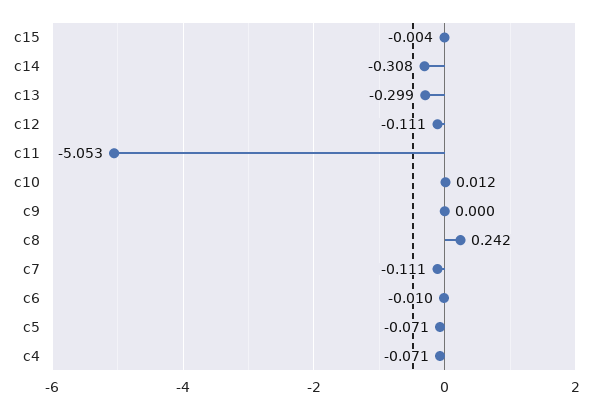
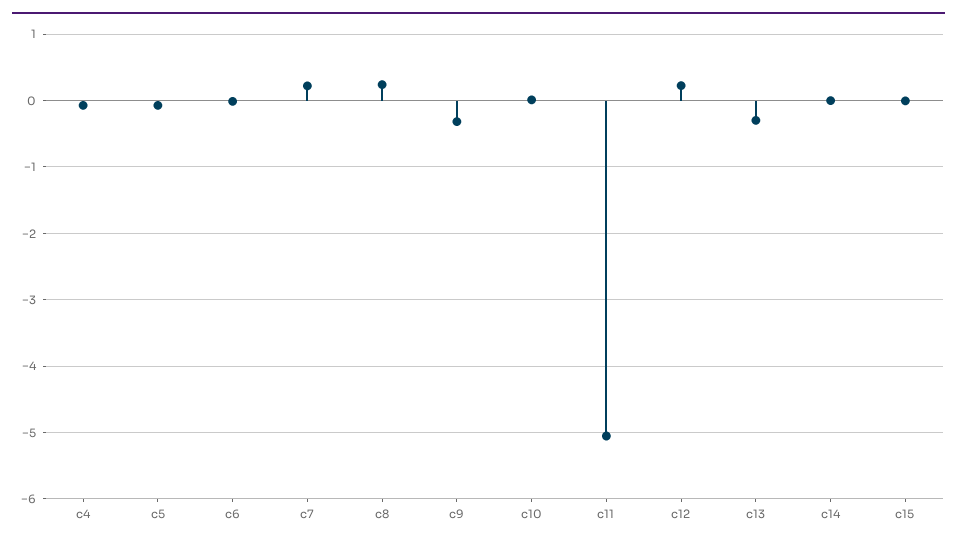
c14: -0.308 -> 0
c12: -0.111 -> 0.2
c9: 0 -> -0.3
c7: -0.111 -> 0.2

